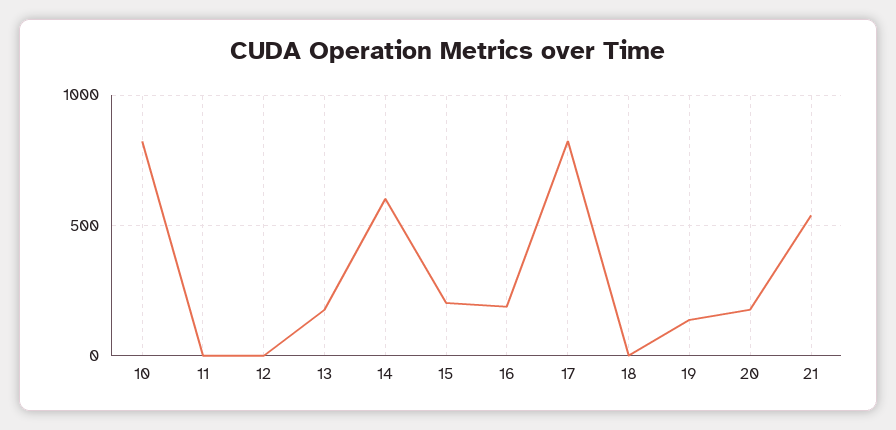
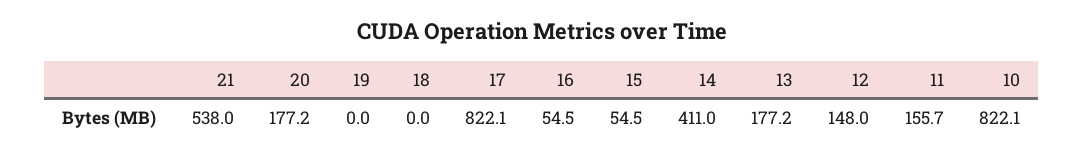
11: 0 -> 155.7
12: 0 -> 148
14: 600 -> 411
15: 200 -> 54.5
16: 200 -> 54.5
19: 150 -> 0

